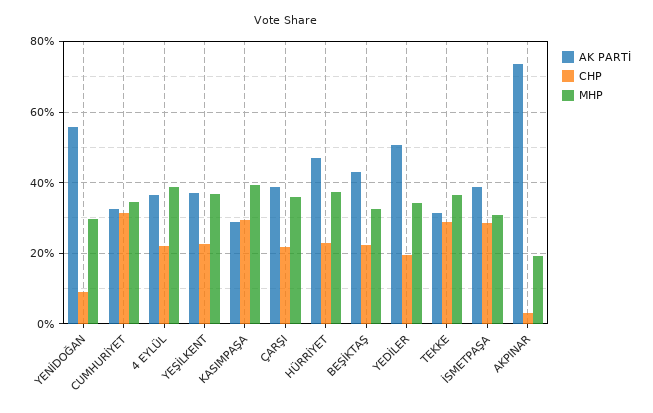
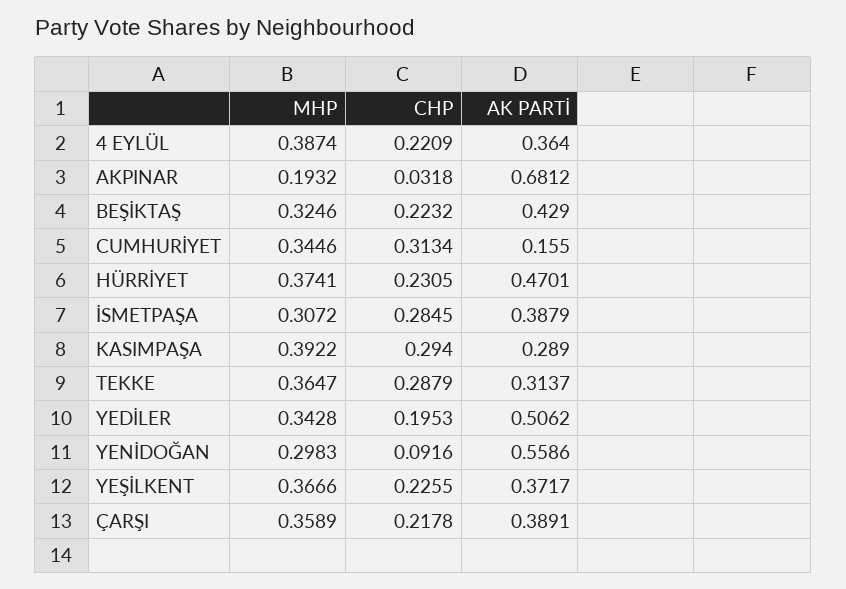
AK PARTİ, CUMHURİYET: 0.32 -> 0.155
AK PARTİ, AKPINAR: 0.74 -> 0.6812

